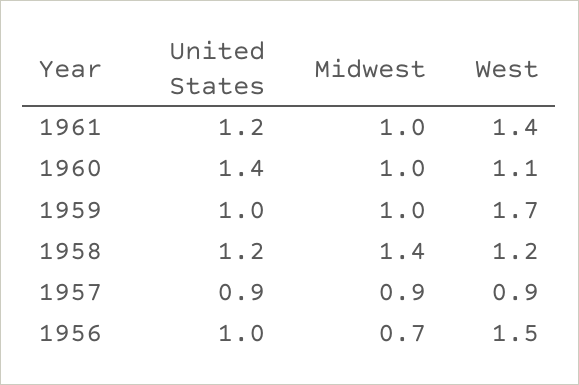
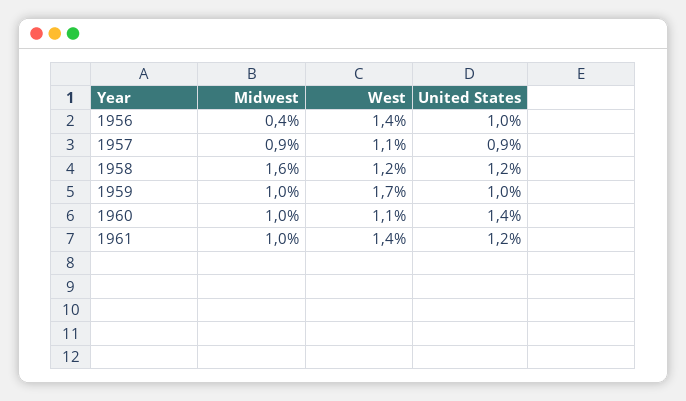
Midwest, 1958: 1.4 -> 1.6
West, 1957: 0.9 -> 1.1
Midwest, 1956: 0.7 -> 0.4
West, 1956: 1.5 -> 1.4

